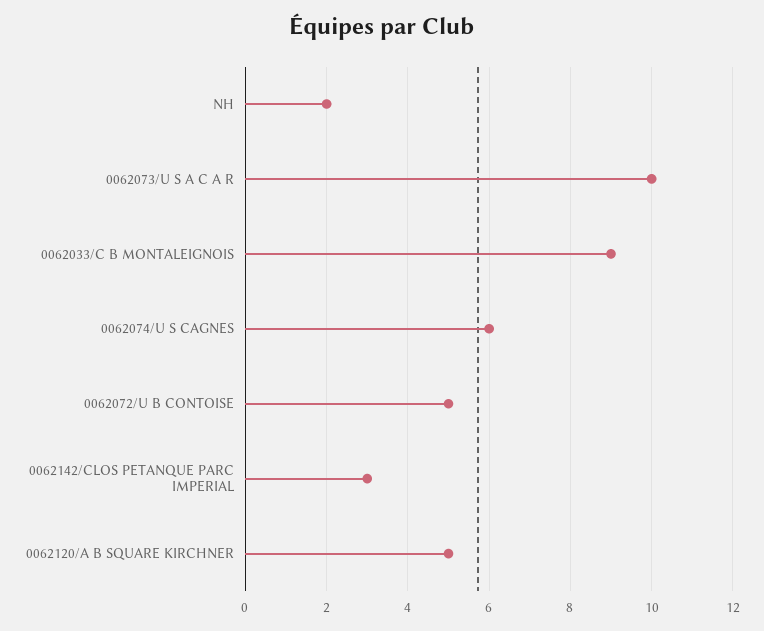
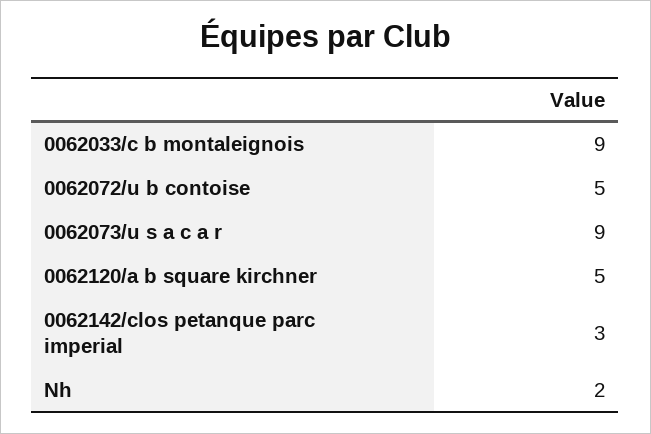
0062073/U S A C A R: 10 -> 9
0062074/U S CAGNES: 6 -> none

